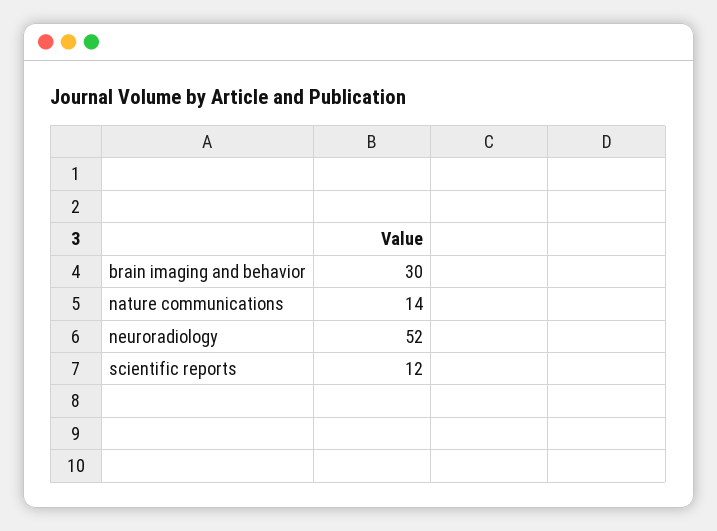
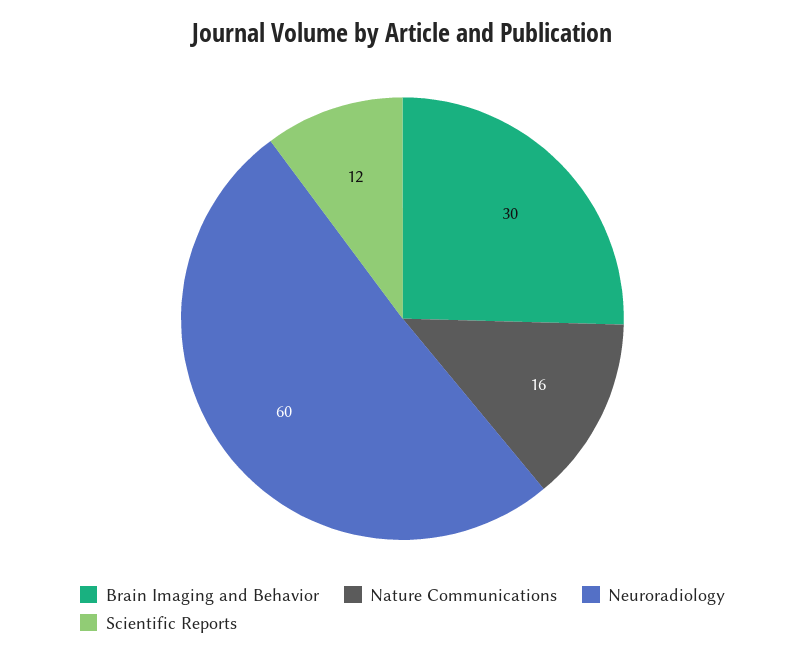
nature communications: 14 -> 16
neuroradiology: 52 -> 60

